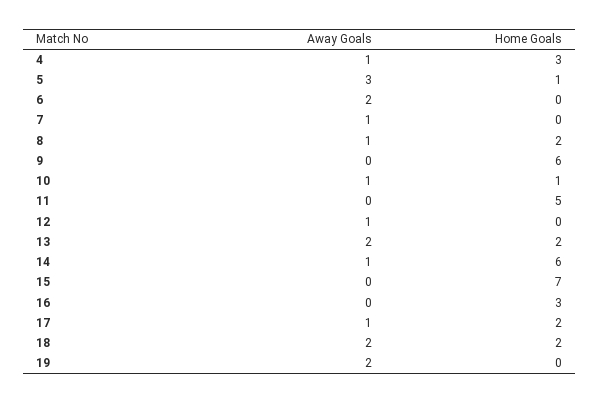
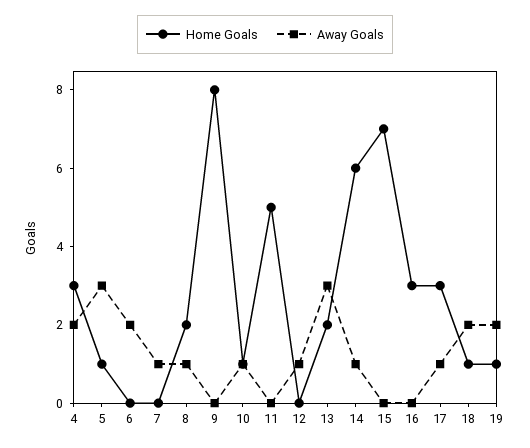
Away Goals, 4: 1 -> 2
Home Goals, 9: 6 -> 8
Away Goals, 13: 2 -> 3
Home Goals, 17: 2 -> 3
Home Goals, 18: 2 -> 1
Home Goals, 19: 0 -> 1

